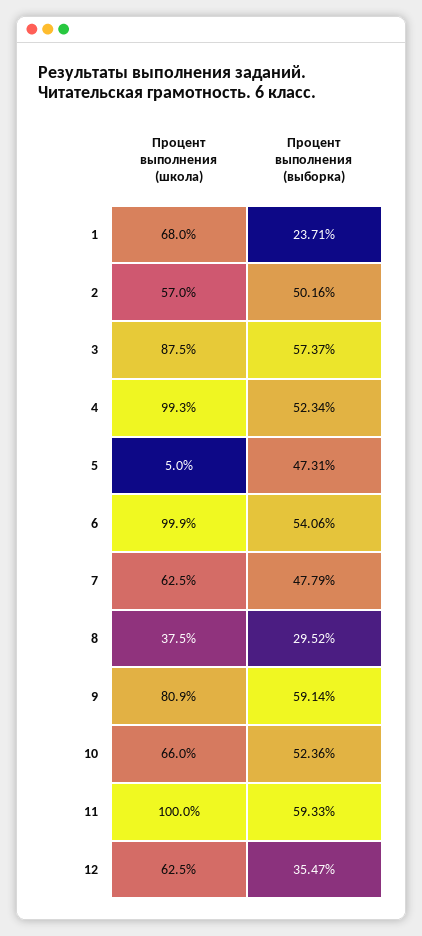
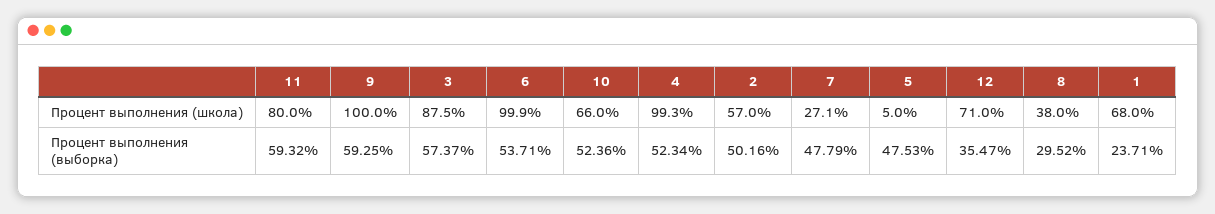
Процент выполнения (выборка), 5: 47.31 -> 47.53
Процент выполнения (выборка), 6: 54.06 -> 53.71
Процент выполнения (школа), 7: 62.5 -> 27.1
Процент выполнения (школа), 8: 37.5 -> 38
Процент выполнения (школа), 9: 80.9 -> 100
Процент выполнения (выборка), 9: 59.14 -> 59.25
Процент выполнения (школа), 11: 100 -> 80
Процент выполнения (выборка), 11: 59.33 -> 59.32
Процент выполнения (школа), 12: 62.5 -> 71

